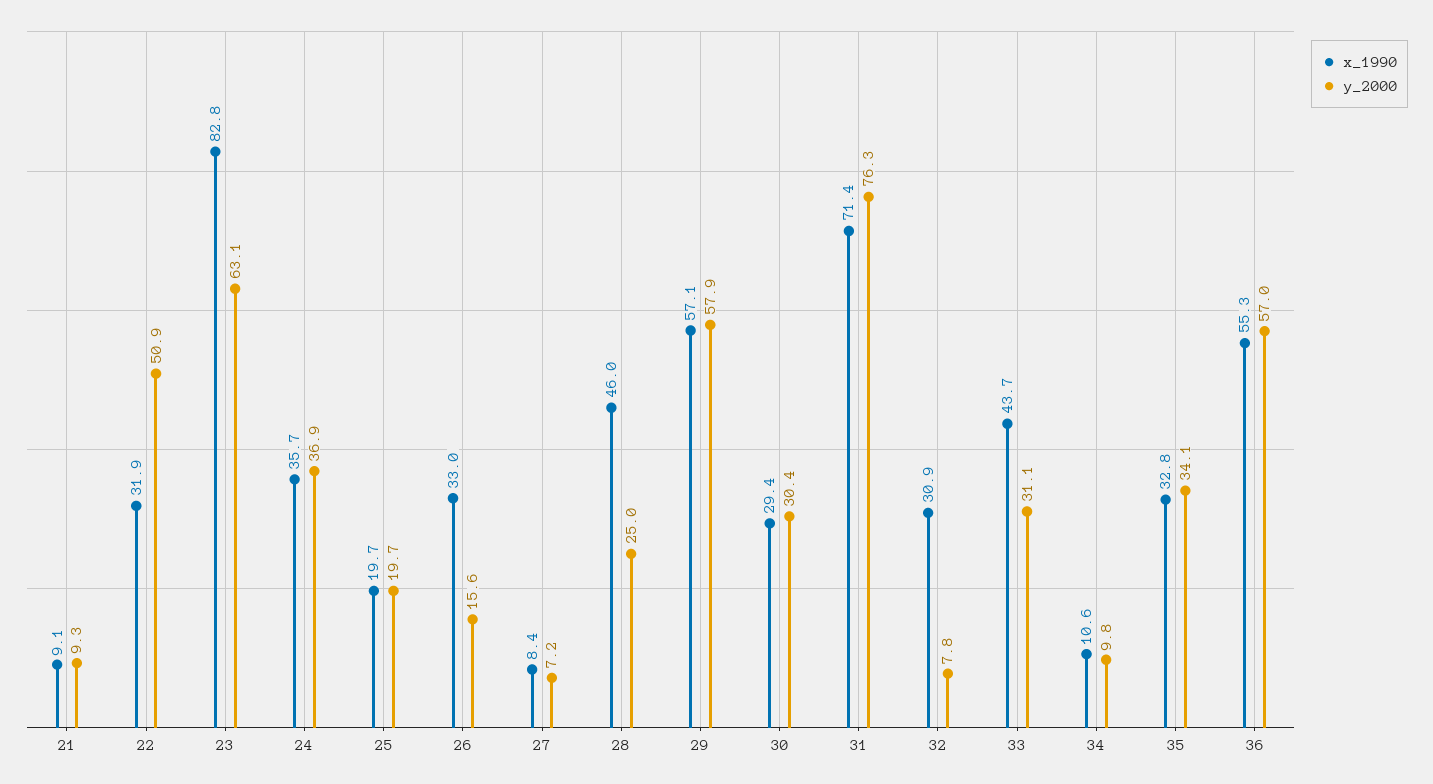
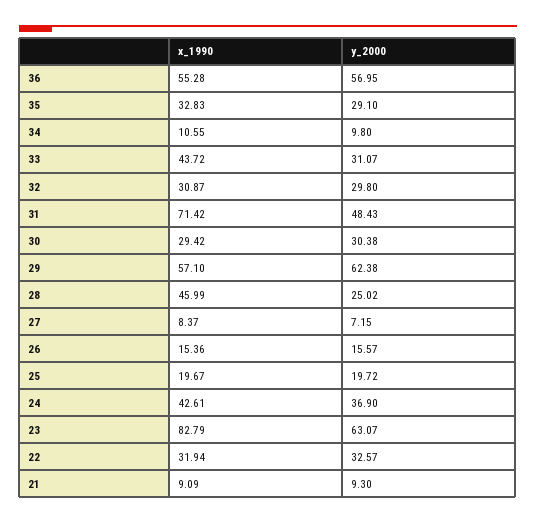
y_2000, 22: 50.9 -> 32.57
x_1990, 24: 35.7 -> 42.61
x_1990, 26: 33 -> 15.36
y_2000, 29: 57.9 -> 62.38
y_2000, 31: 76.3 -> 48.43
y_2000, 32: 7.8 -> 29.8
y_2000, 35: 34.1 -> 29.1

